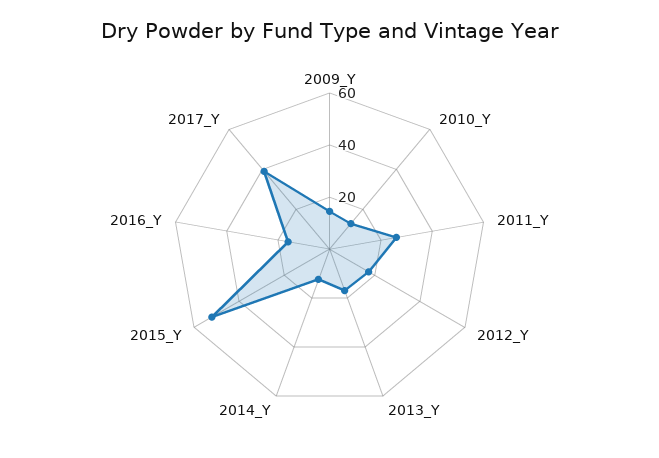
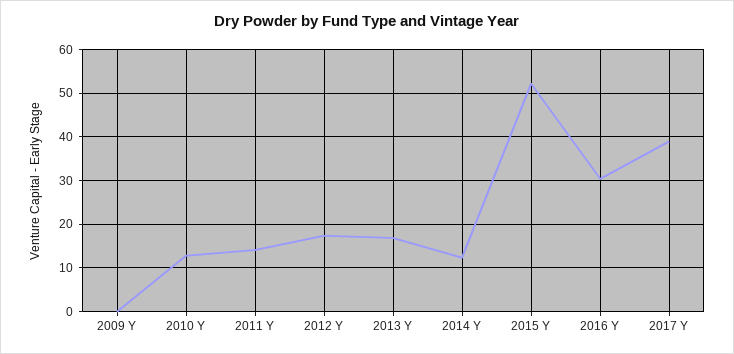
2009_Y: 15 -> 0
2011_Y: 25 -> 14
2016_Y: 15 -> 30

